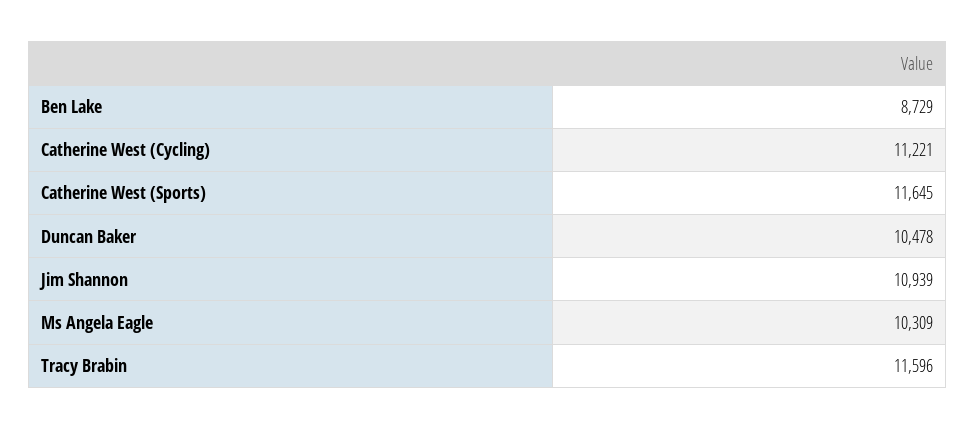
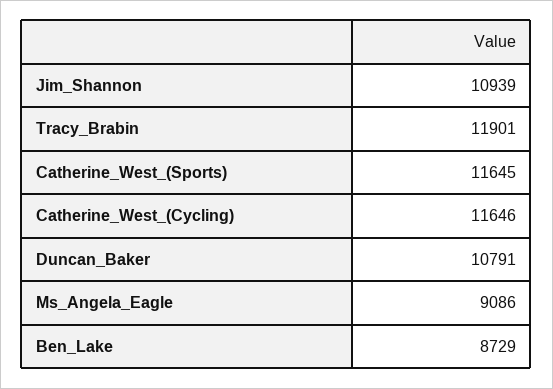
Catherine West (Cycling): 11221 -> 11646
Duncan Baker: 10478 -> 10791
Ms Angela Eagle: 10309 -> 9086
Tracy Brabin: 11596 -> 11901

